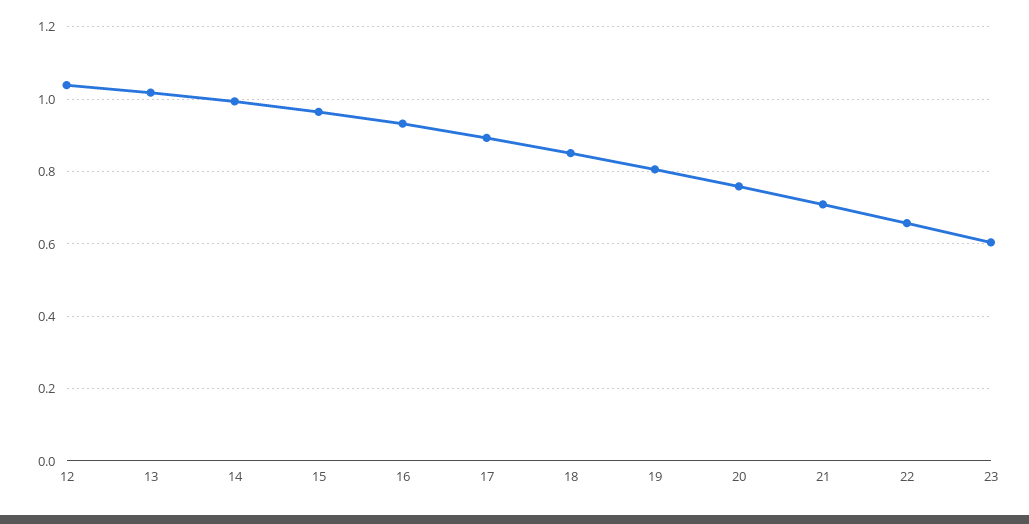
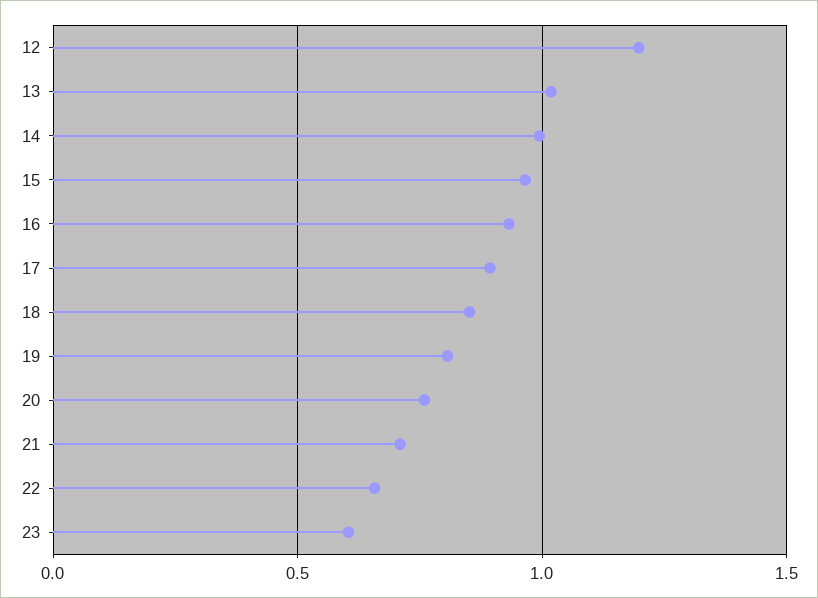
12: 1.04 -> 1.2

